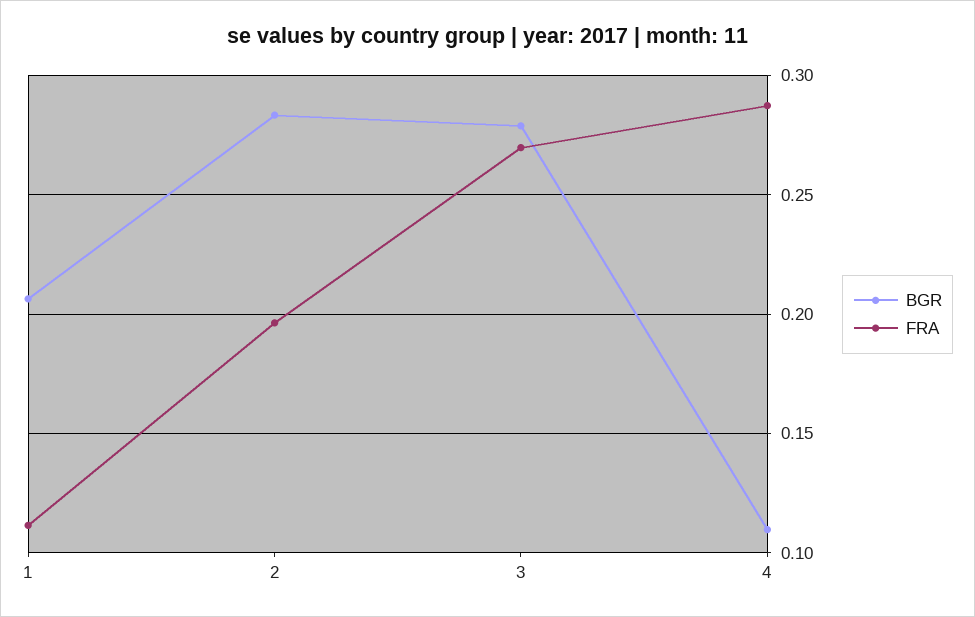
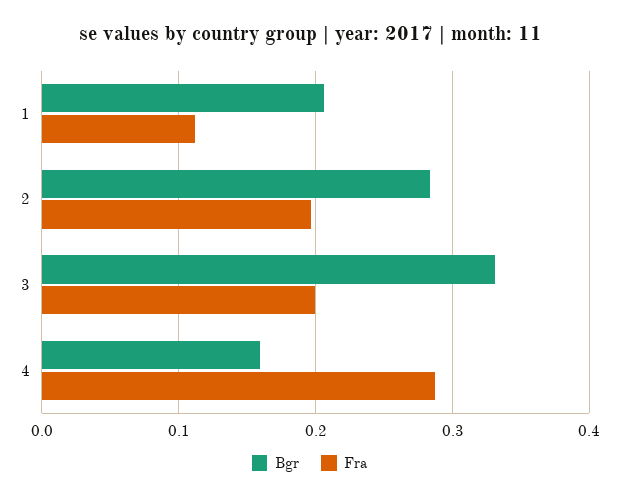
BGR, 3: 0.28 -> 0.33
FRA, 3: 0.27 -> 0.2
BGR, 4: 0.11 -> 0.16

